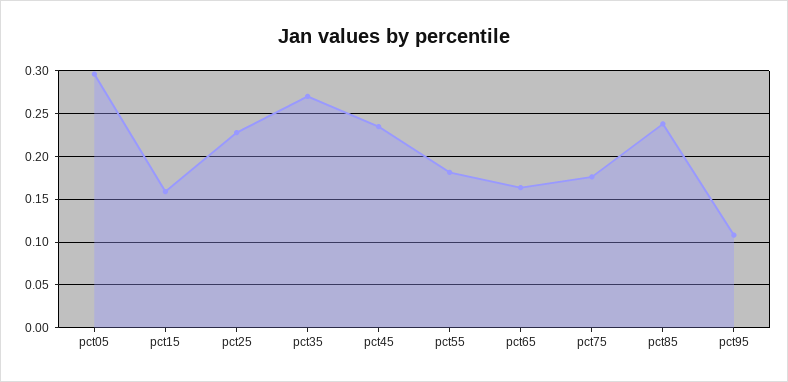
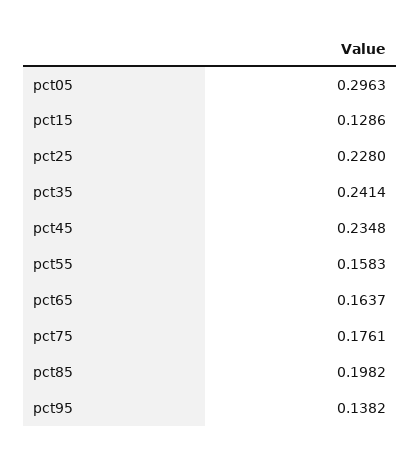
pct15: 0.16 -> 0.1286
pct35: 0.27 -> 0.2414
pct55: 0.18 -> 0.1583
pct85: 0.24 -> 0.1982
pct95: 0.11 -> 0.1382

